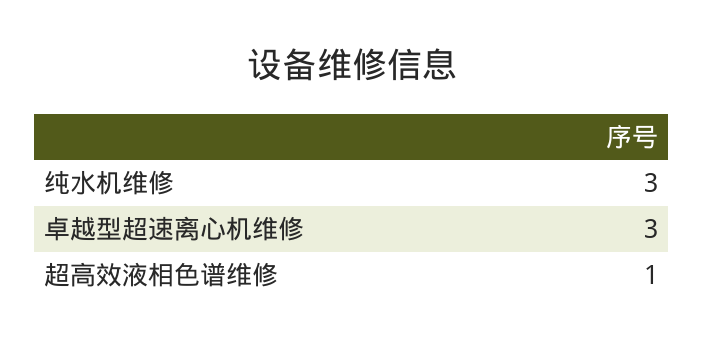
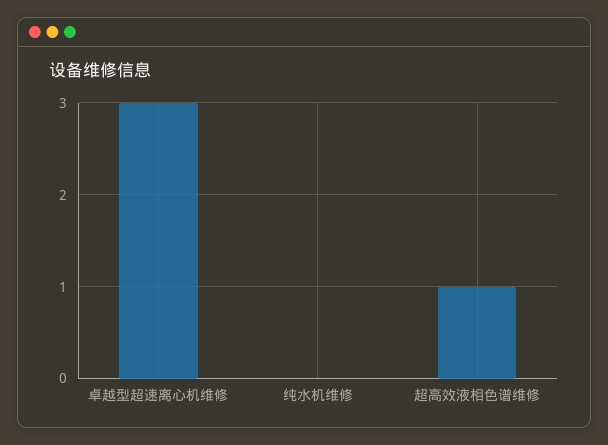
纯水机维修: 3 -> 0

